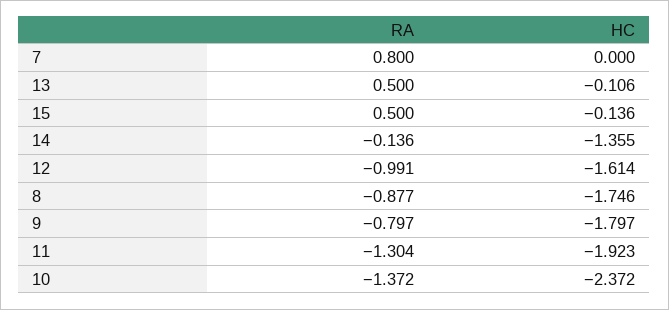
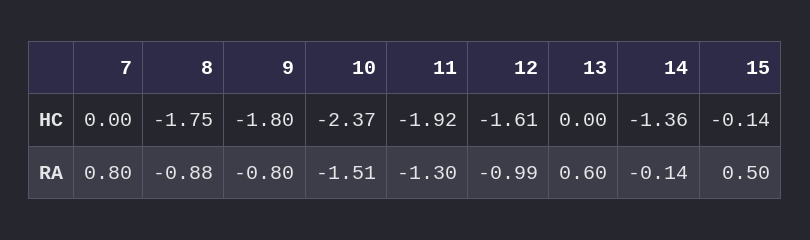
RA, 13: 0.5 -> 0.6
HC, 13: -0.106 -> 0
RA, 10: -1.372 -> -1.51

